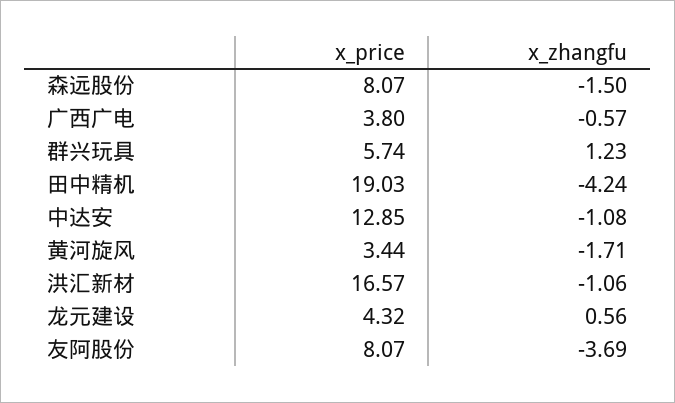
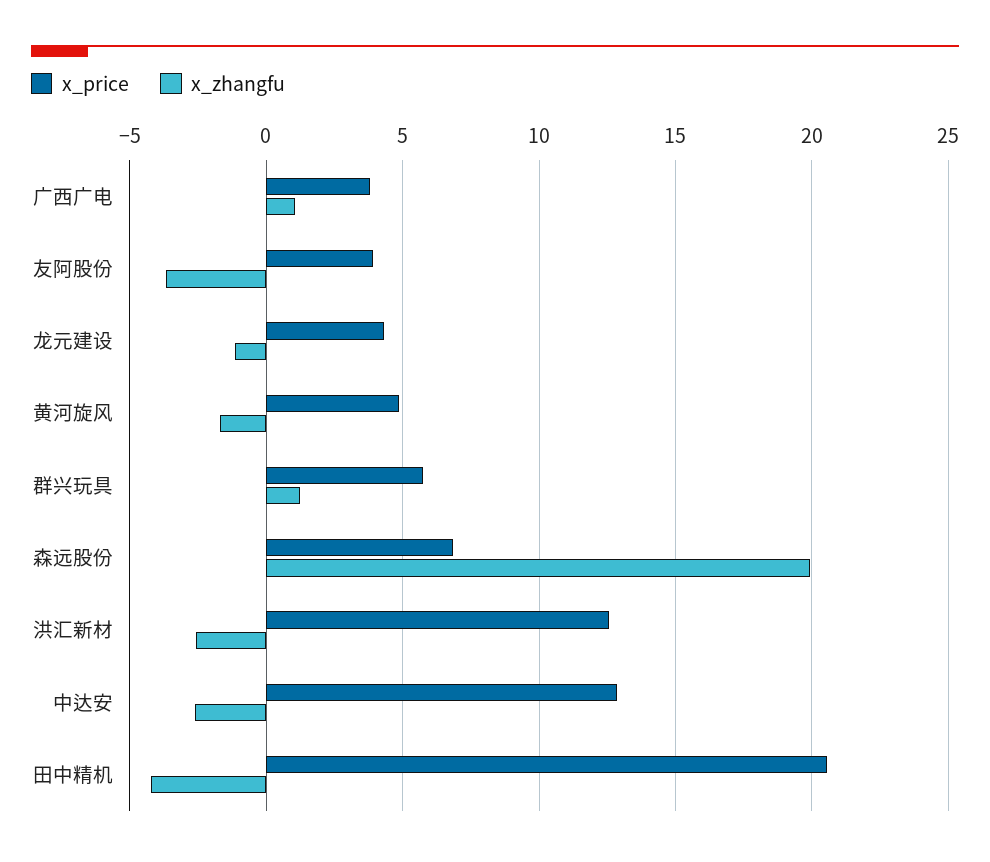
x_price, 森远股份: 8.07 -> 7
x_zhangfu, 森远股份: -1.5 -> 20
x_zhangfu, 广西广电: -0.57 -> 1
x_price, 田中精机: 19.03 -> 20.5
x_zhangfu, 中达安: -1.08 -> -2.5
x_price, 黄河旋风: 3.44 -> 5
x_price, 洪汇新材: 16.57 -> 12.5
x_zhangfu, 洪汇新材: -1.06 -> -2.5
x_zhangfu, 龙元建设: 0.56 -> -1
x_price, 友阿股份: 8.07 -> 4

